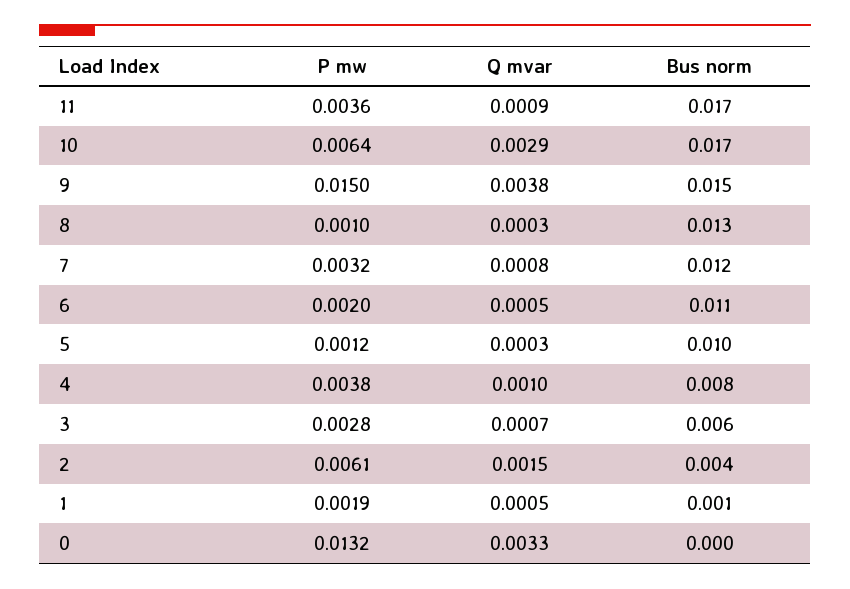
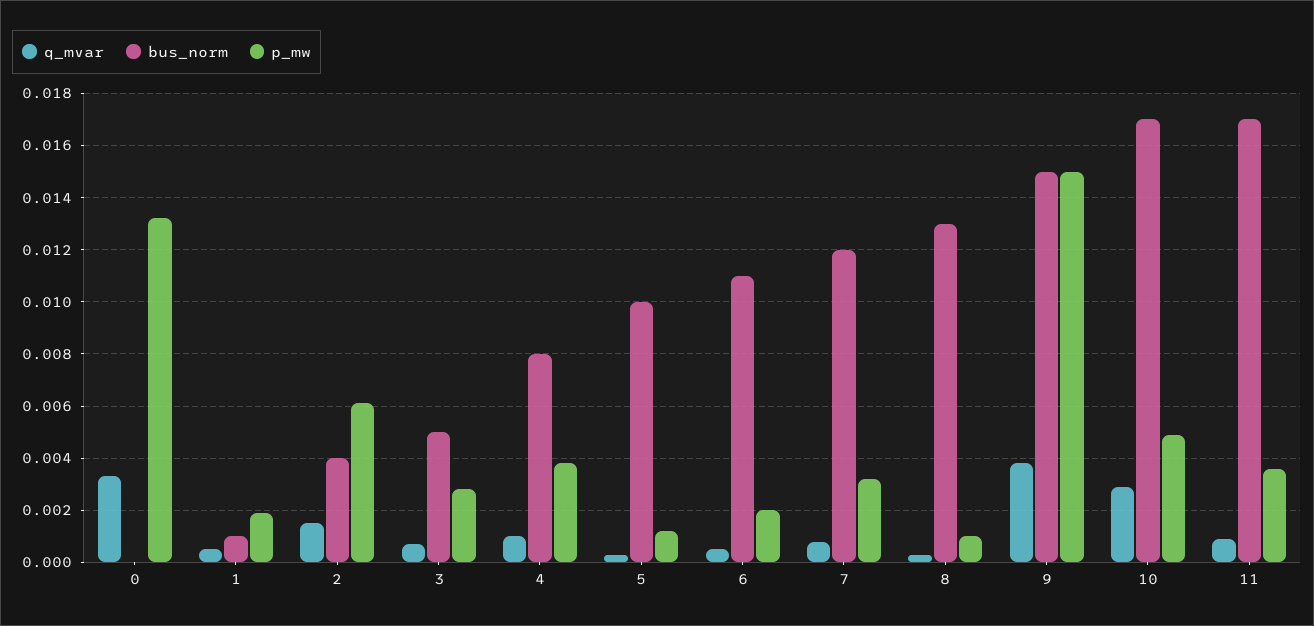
P mw, 10: 0.0064 -> 0.005
Bus norm, 3: 0.006 -> 0.005

